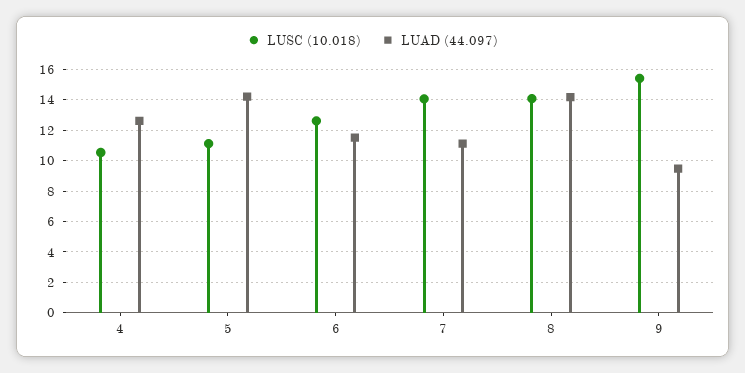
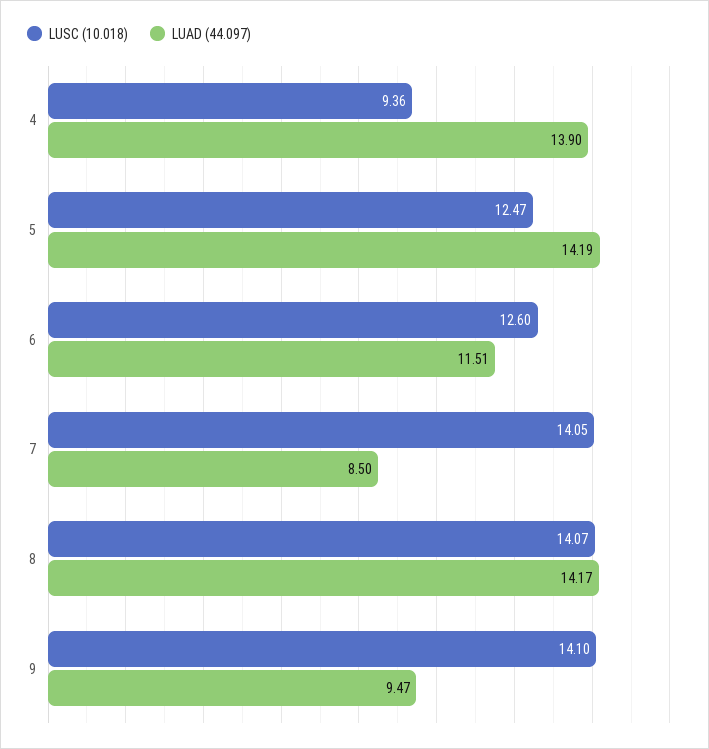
LUSC (10.018), 4: 10.5 -> 9.36
LUAD (44.097), 4: 12.5 -> 13.9
LUSC (10.018), 5: 11 -> 12.47
LUAD (44.097), 7: 11 -> 8.5
LUSC (10.018), 9: 15.5 -> 14.1

